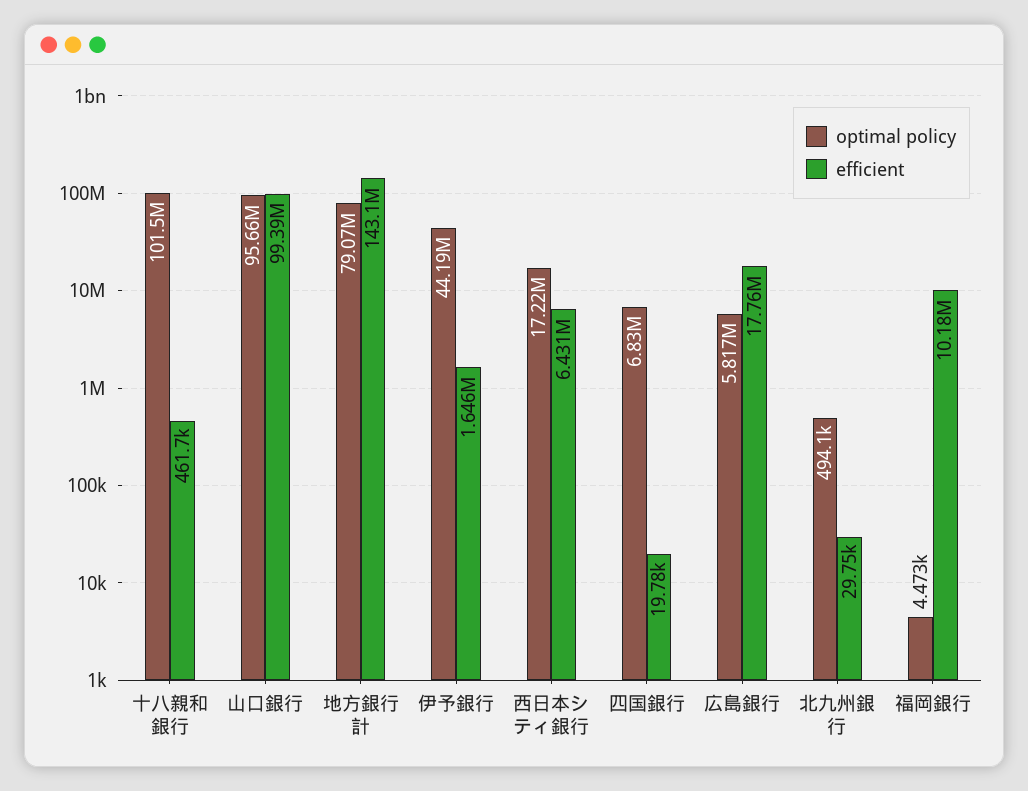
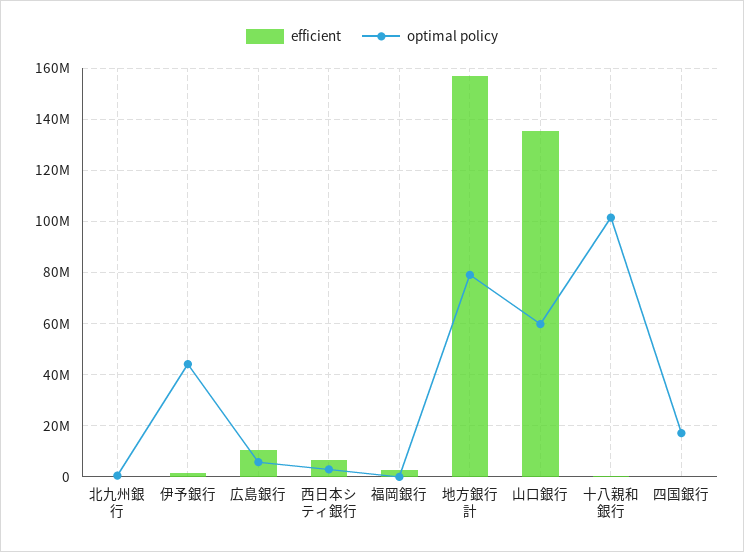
optimal policy, 山口銀行: 95660000 -> 60000000
efficient, 山口銀行: 99390000 -> 135000000
efficient, 地方銀行計: 143100000 -> 157500000
optimal policy, 西日本シティ銀行: 17220000 -> 2500000
optimal policy, 四国銀行: 6830000 -> 17500000
efficient, 広島銀行: 17760000 -> 10000000
efficient, 福岡銀行: 10180000 -> 2500000

